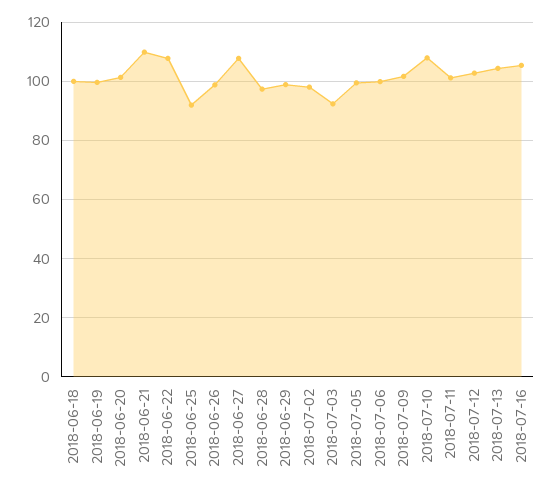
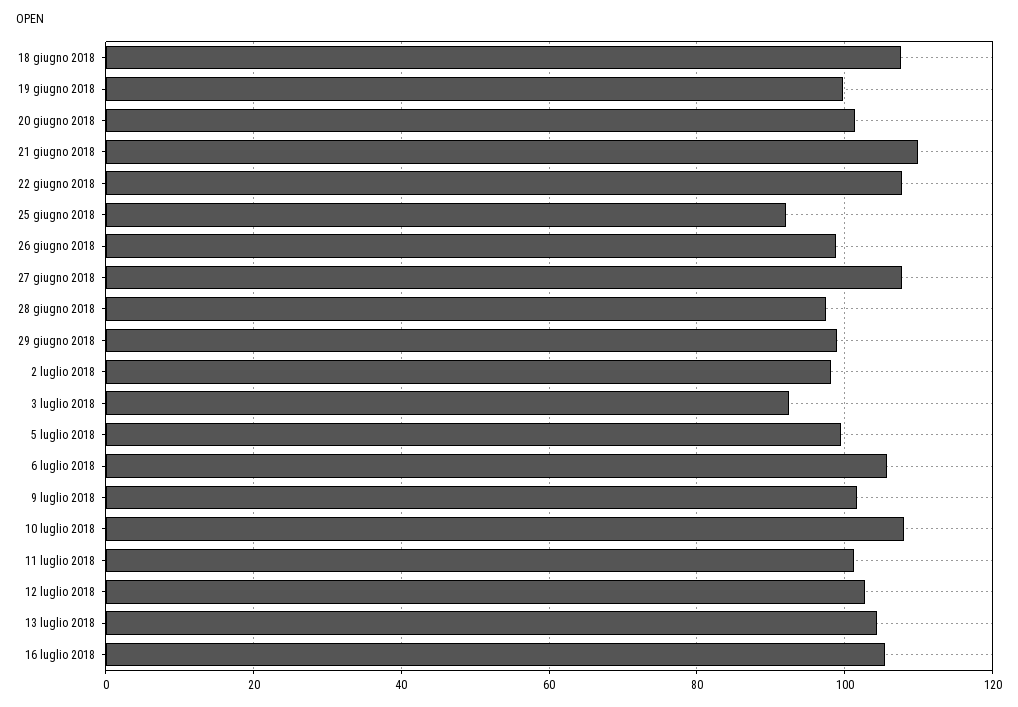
2018-06-18: 100 -> 108
2018-07-06: 100 -> 106

